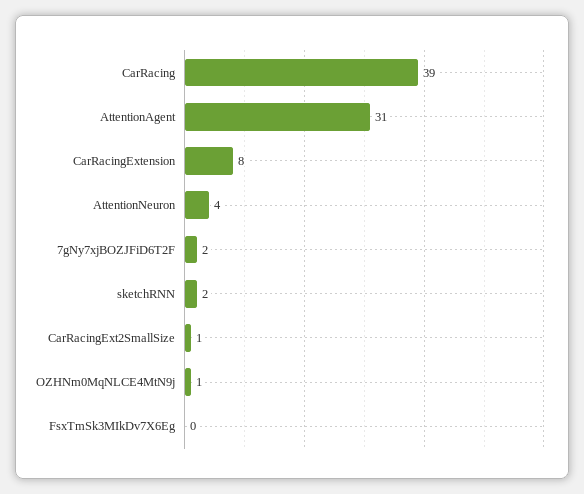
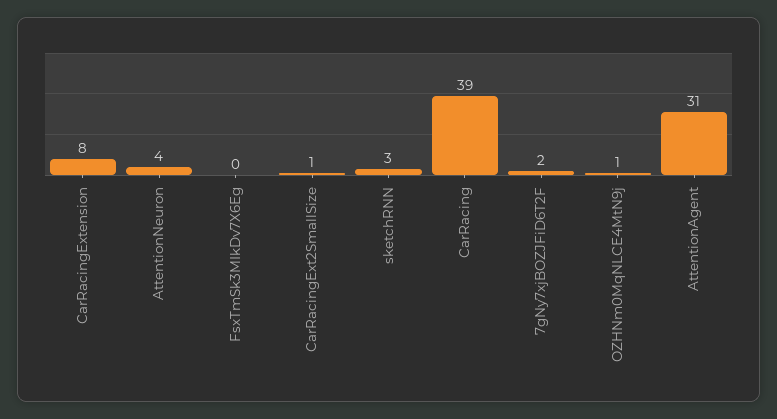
sketchRNN: 2 -> 3

